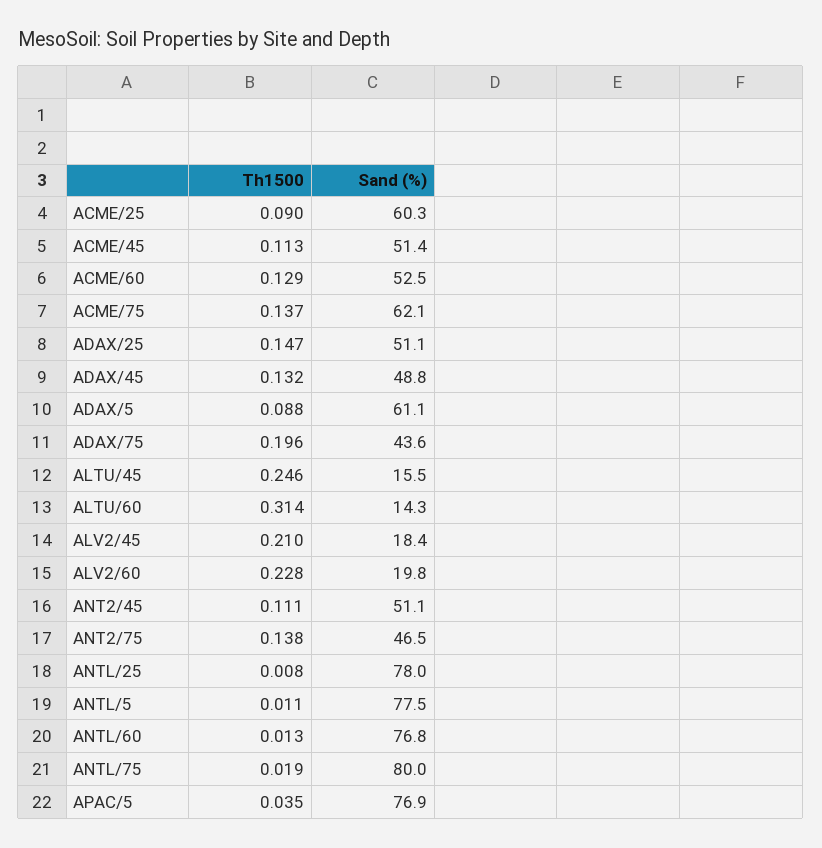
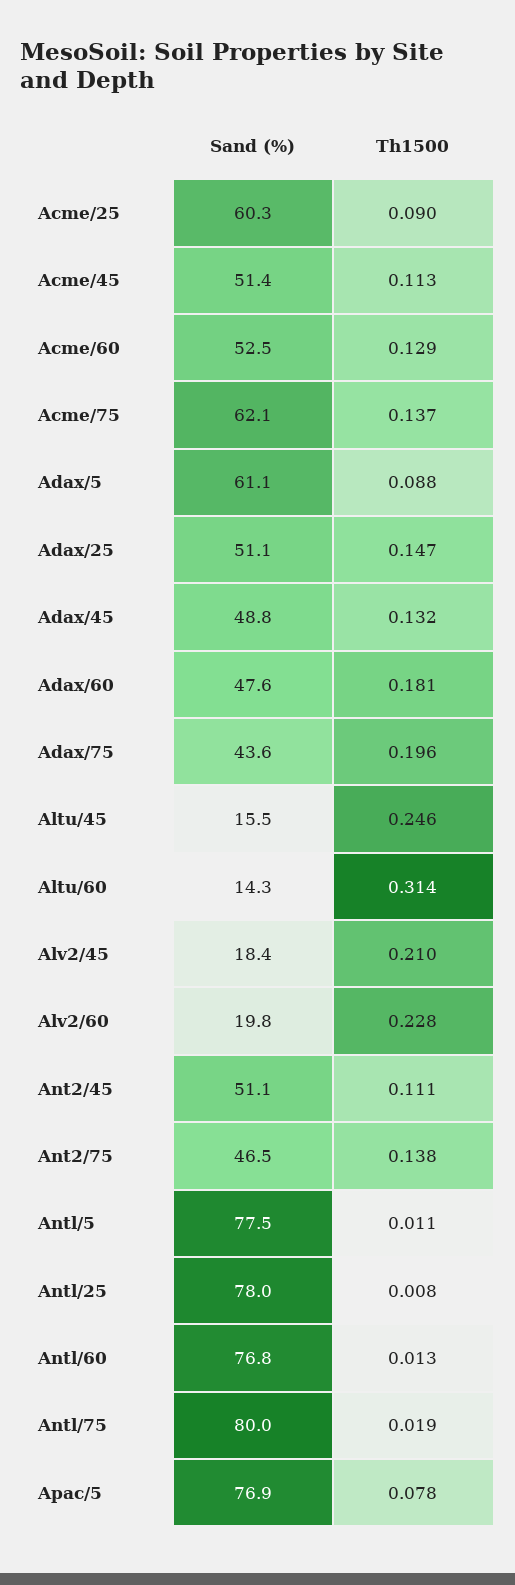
Th1500, APAC/5: 0.035 -> 0.078
Sand (%), Adax/60: none -> 47.6
Th1500, Adax/60: none -> 0.181

